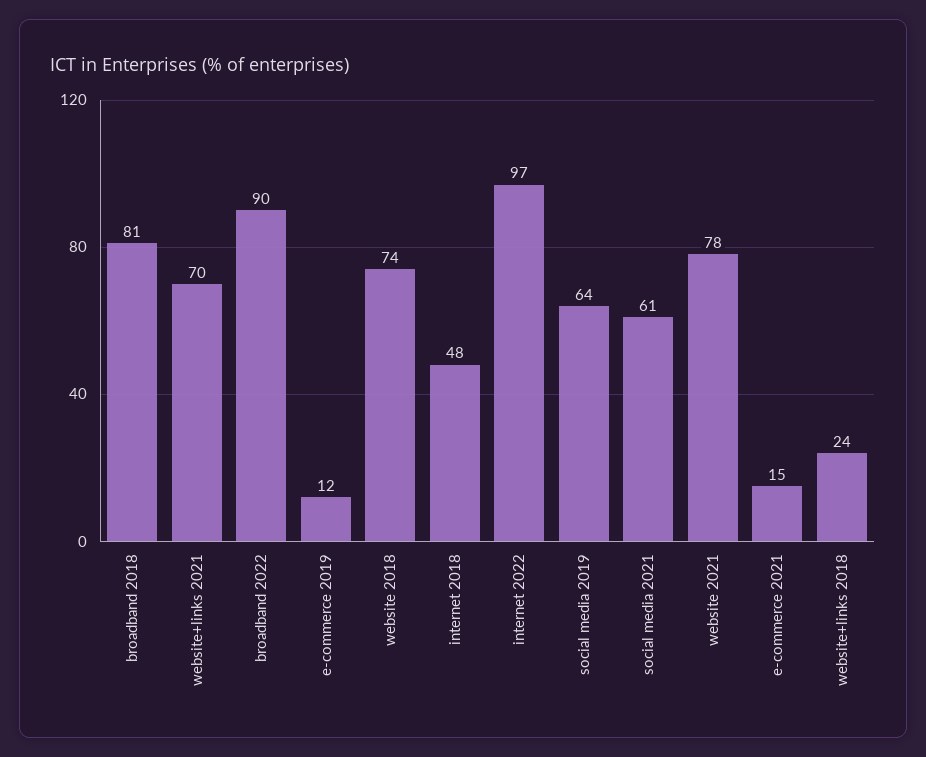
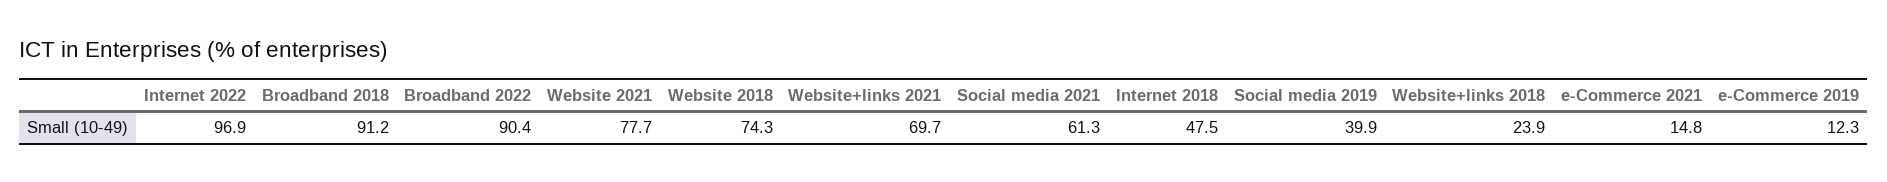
broadband 2018: 81 -> 91.2
social media 2019: 64 -> 39.9

